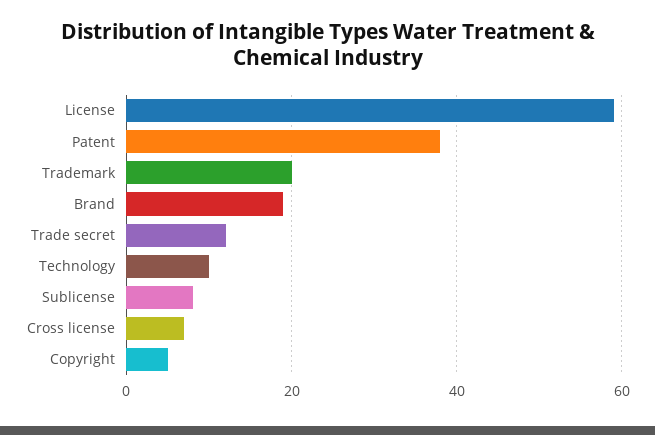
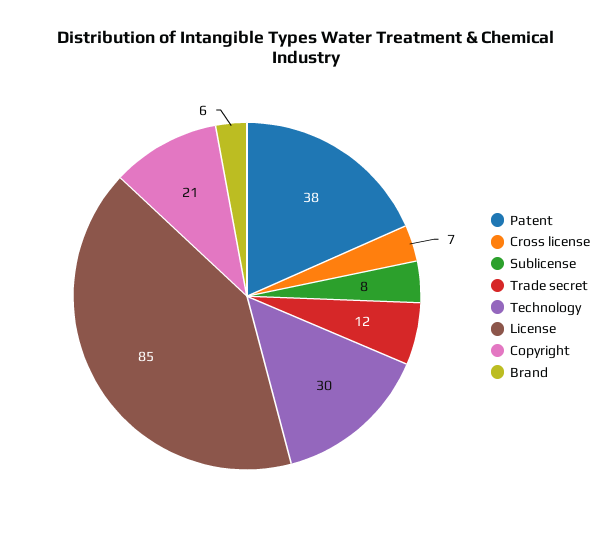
License: 60 -> 85
Trademark: 20 -> none
Brand: 20 -> 6
Technology: 10 -> 30
Copyright: 5 -> 21

